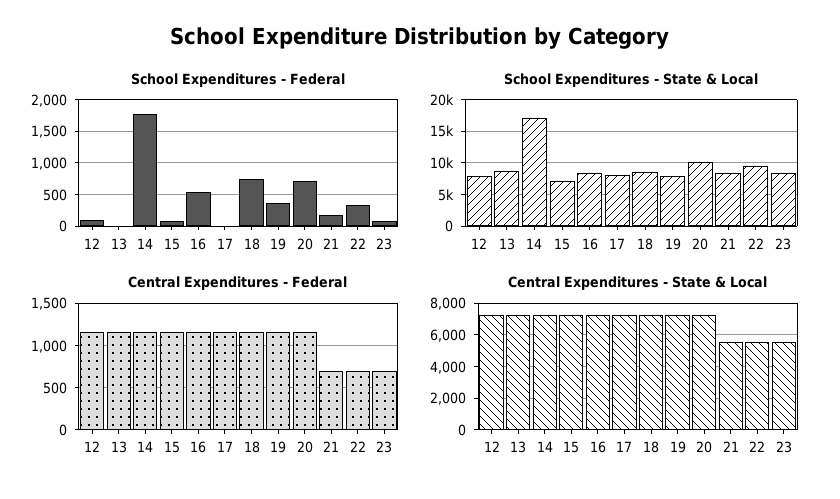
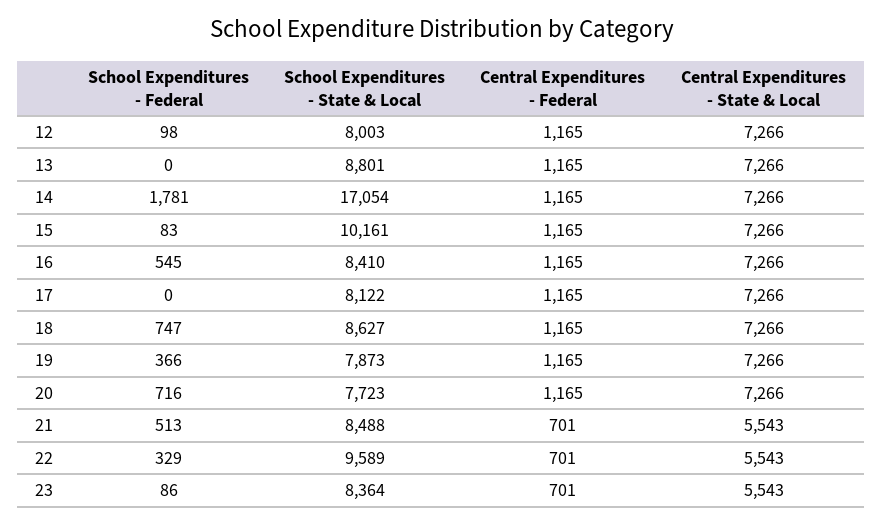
School Expenditures - Federal, 21: 200 -> 513
School Expenditures - State & Local, 15: 7000 -> 10161
School Expenditures - State & Local, 20: 10000 -> 7723

